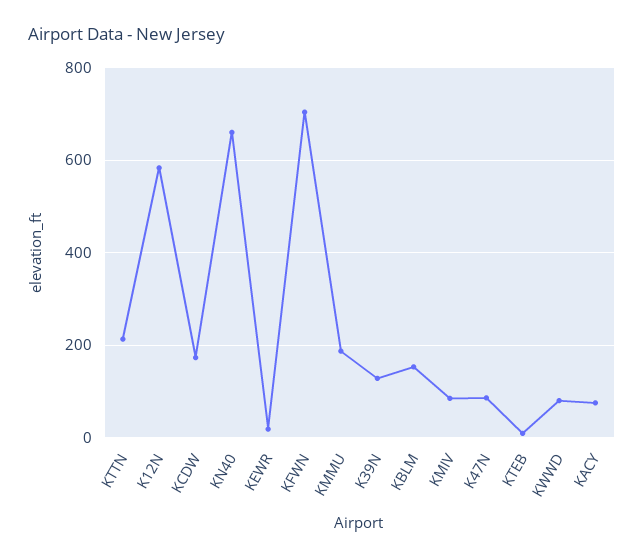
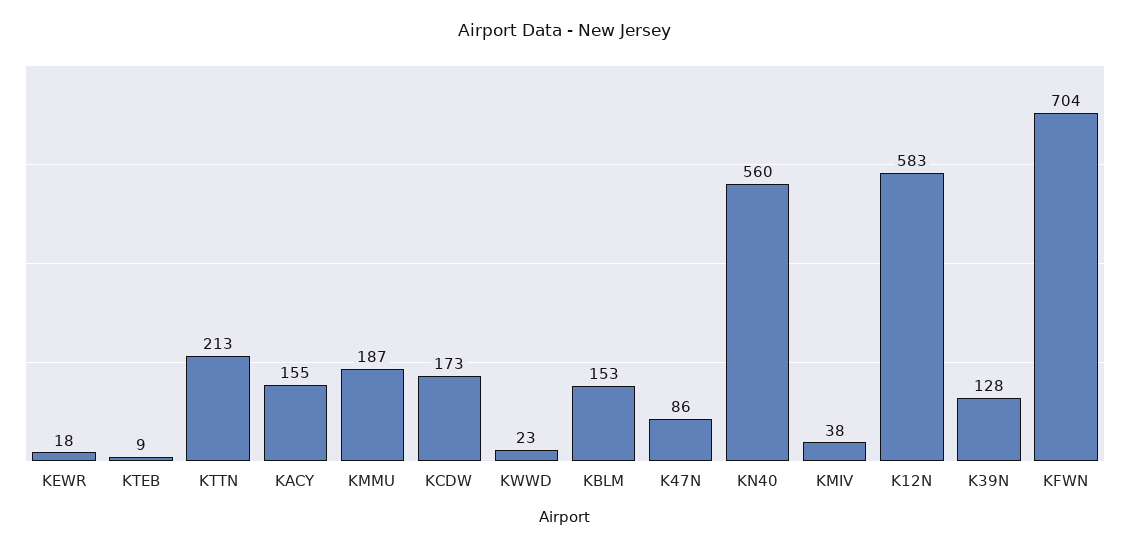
KN40: 660 -> 560
KMIV: 80 -> 38
KWWD: 80 -> 23
KACY: 80 -> 155

